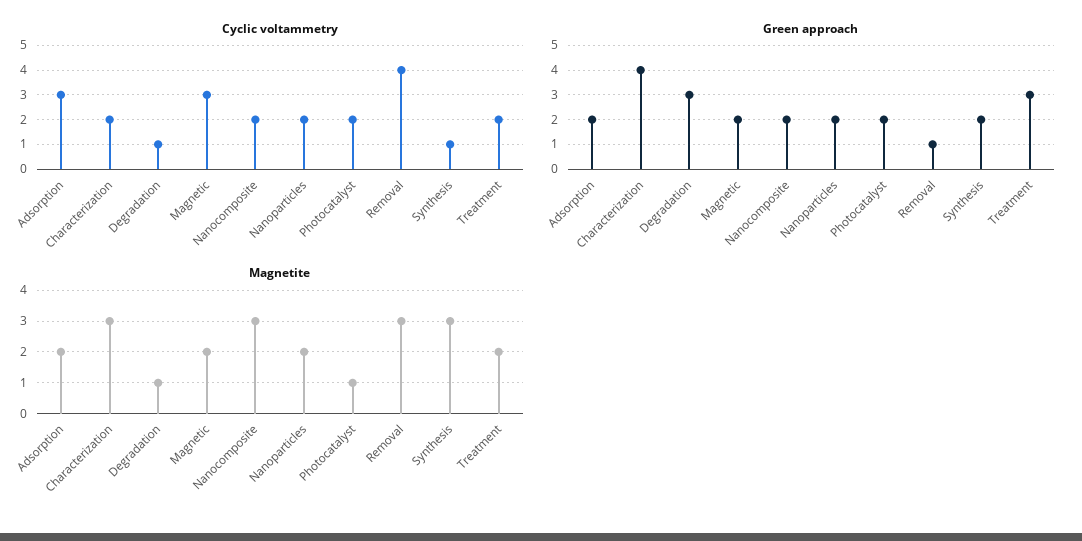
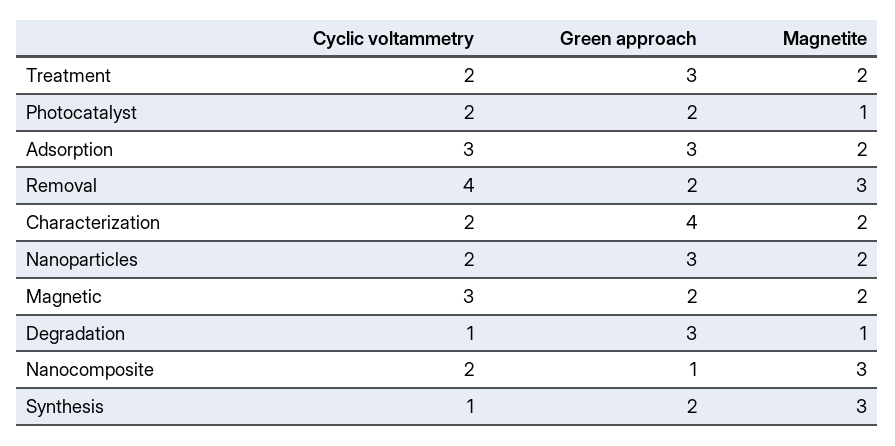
Green approach, Adsorption: 2 -> 3
Green approach, Nanocomposite: 2 -> 1
Green approach, Nanoparticles: 2 -> 3
Green approach, Removal: 1 -> 2
Magnetite, Characterization: 3 -> 2

